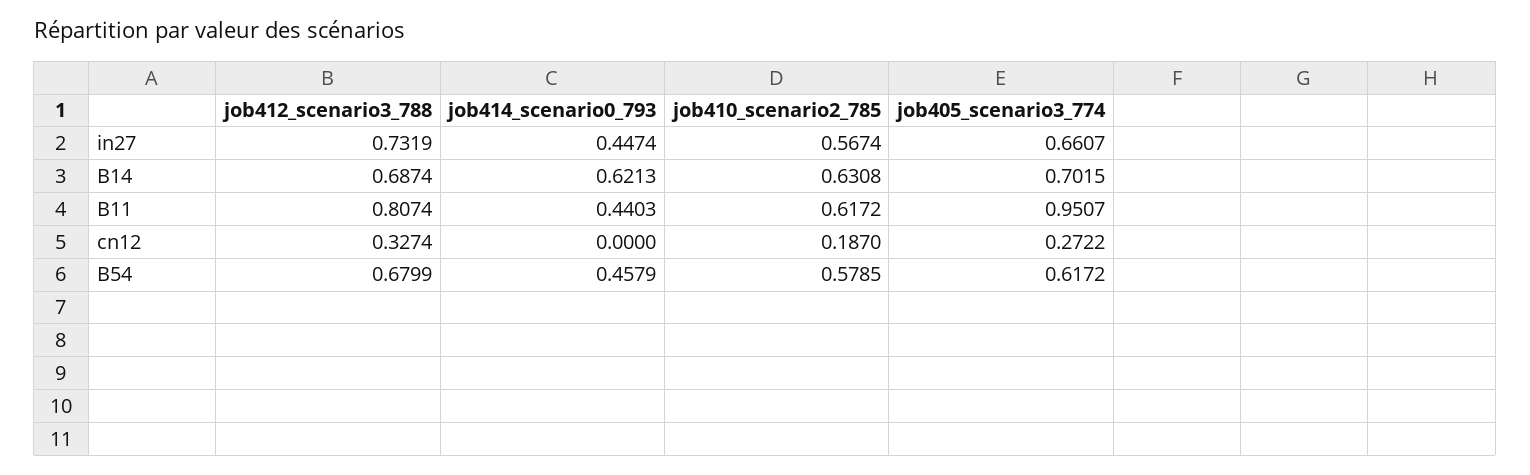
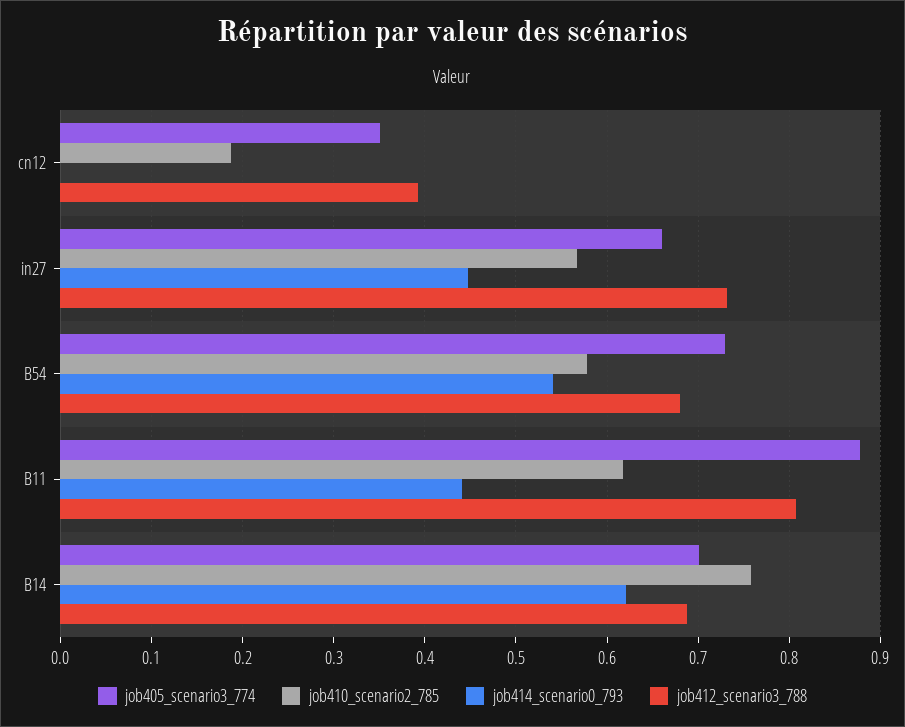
job410_scenario2_785, B14: 0.6308 -> 0.76
job405_scenario3_774, B11: 0.9507 -> 0.88
job412_scenario3_788, cn12: 0.3274 -> 0.39
job405_scenario3_774, cn12: 0.2722 -> 0.35
job414_scenario0_793, B54: 0.4579 -> 0.54
job405_scenario3_774, B54: 0.6172 -> 0.73

